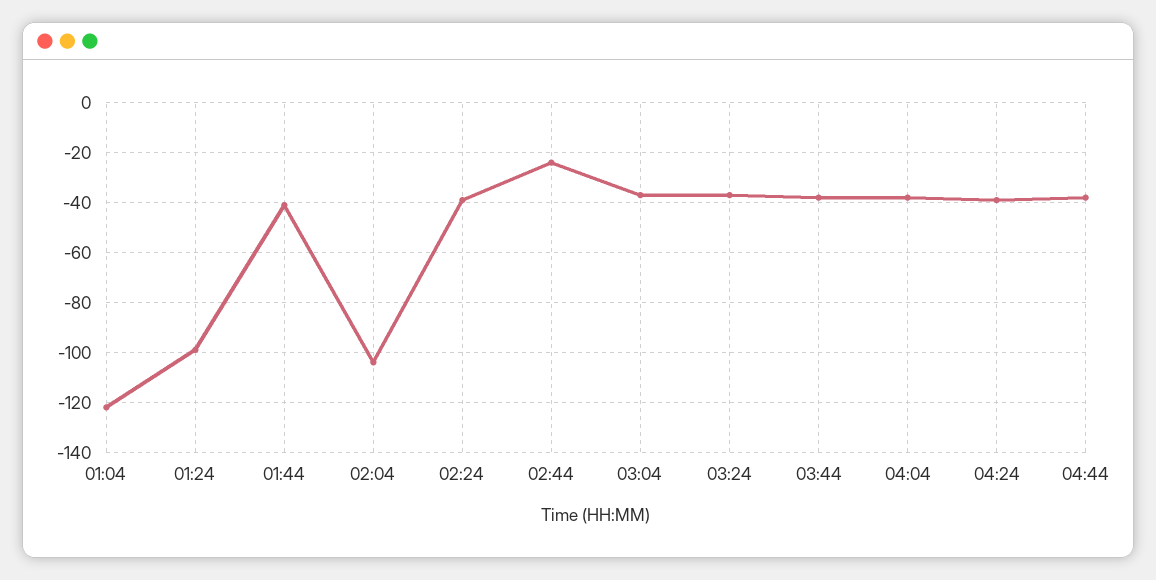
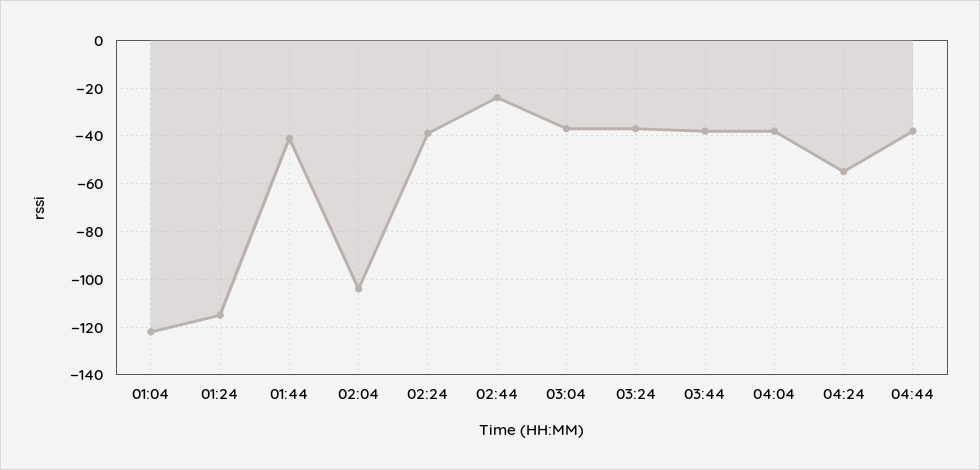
01:24: -100 -> -115
04:24: -40 -> -55

